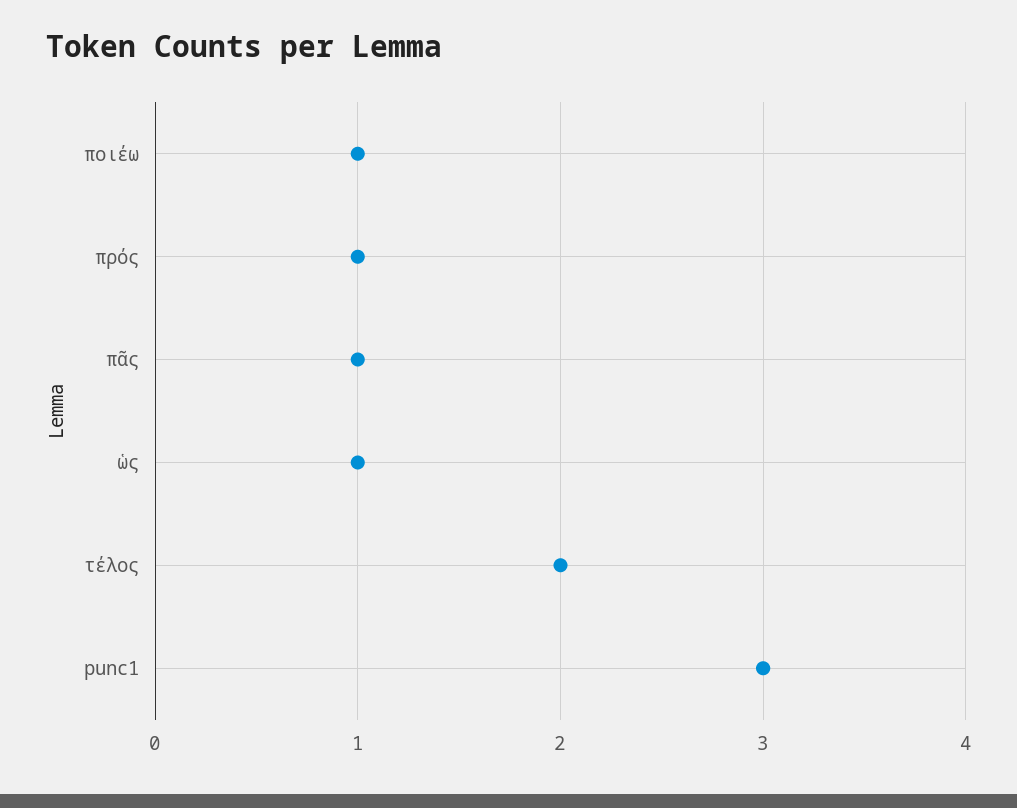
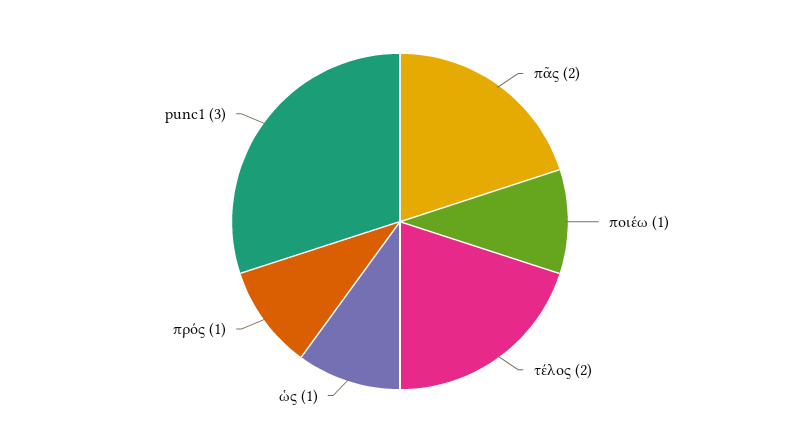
πᾶς: 1 -> 2

